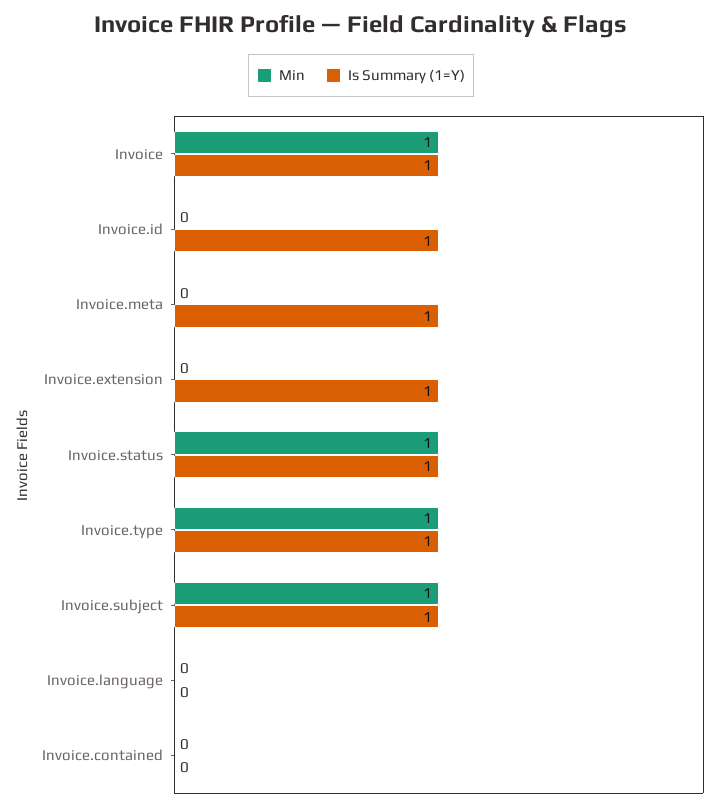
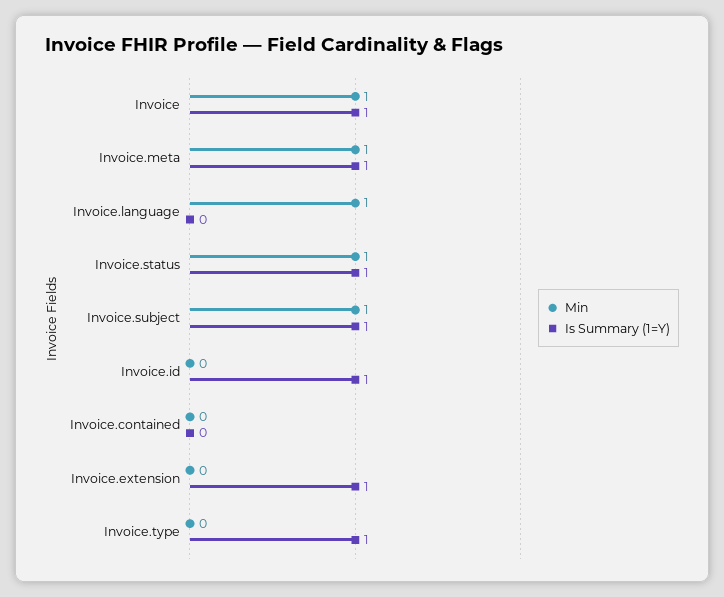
Min, Invoice.meta: 0 -> 1
Min, Invoice.type: 1 -> 0
Min, Invoice.language: 0 -> 1

